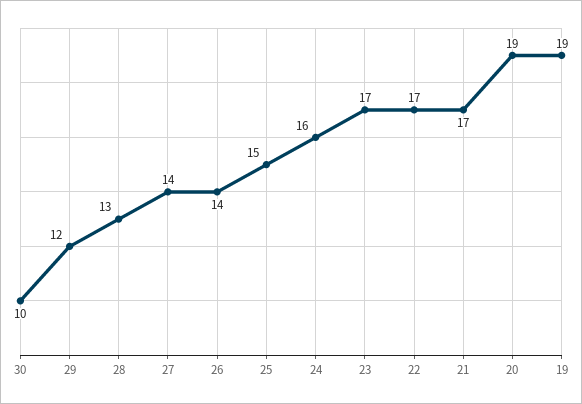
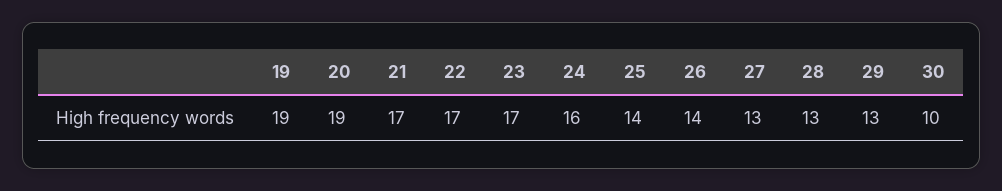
29: 12 -> 13
27: 14 -> 13
25: 15 -> 14

